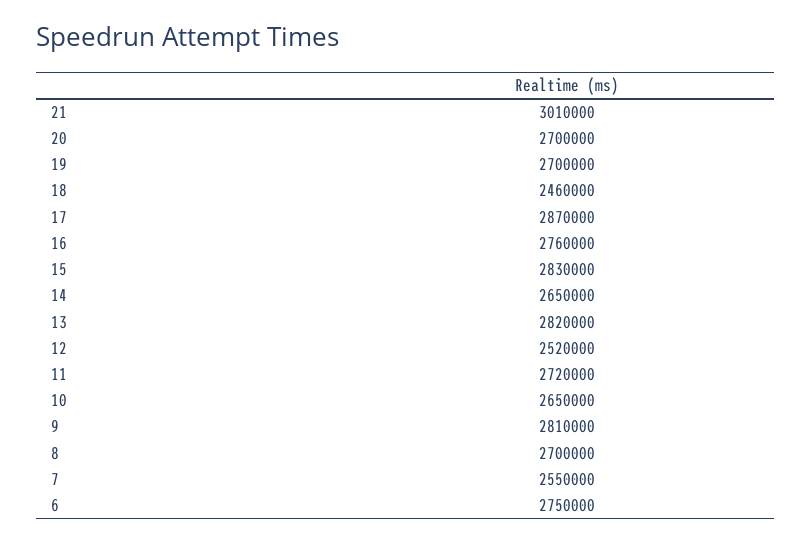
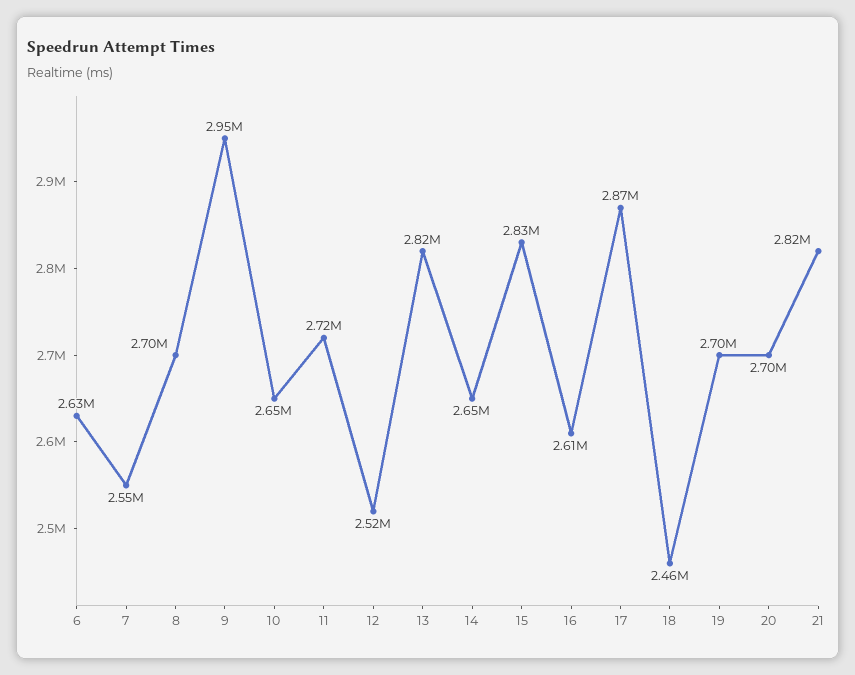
21: 3010000 -> 2820000
16: 2760000 -> 2610000
9: 2810000 -> 2950000
6: 2750000 -> 2630000

